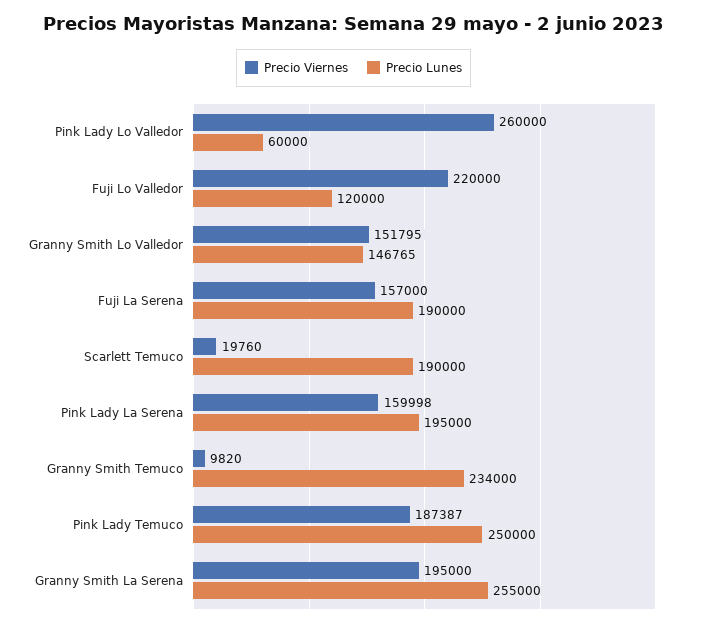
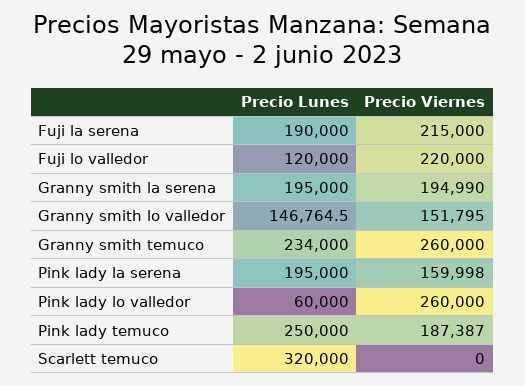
Precio Viernes, Fuji La Serena: 157000 -> 215000
Precio Viernes, Scarlett Temuco: 19760 -> 0
Precio Lunes, Scarlett Temuco: 190000 -> 320000
Precio Viernes, Granny Smith Temuco: 9820 -> 260000
Precio Viernes, Granny Smith La Serena: 195000 -> 194990
Precio Lunes, Granny Smith La Serena: 255000 -> 195000

